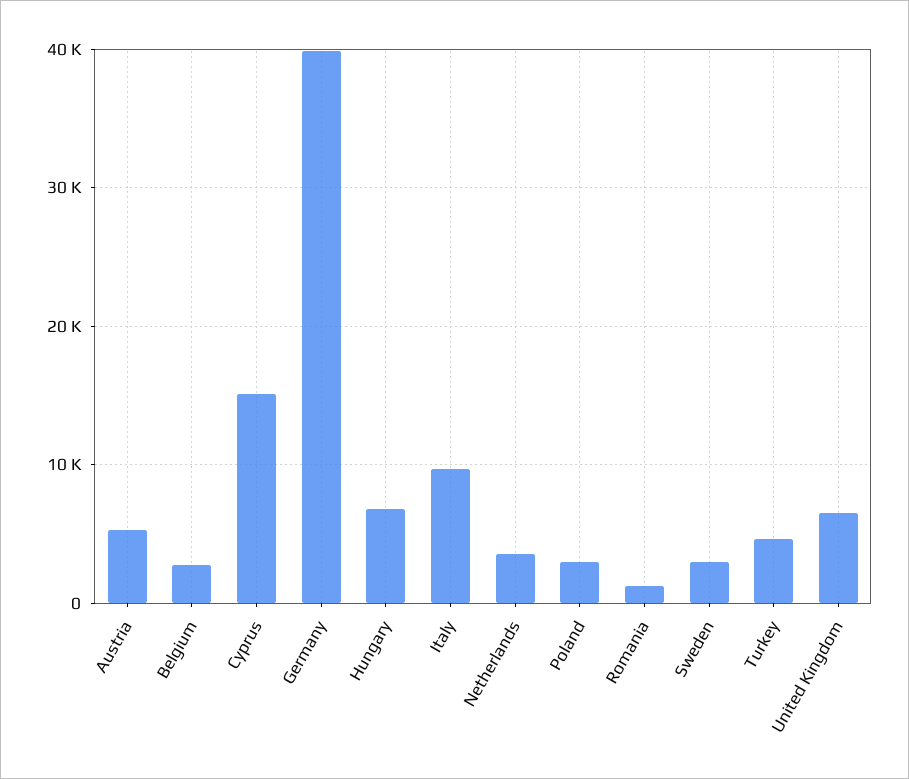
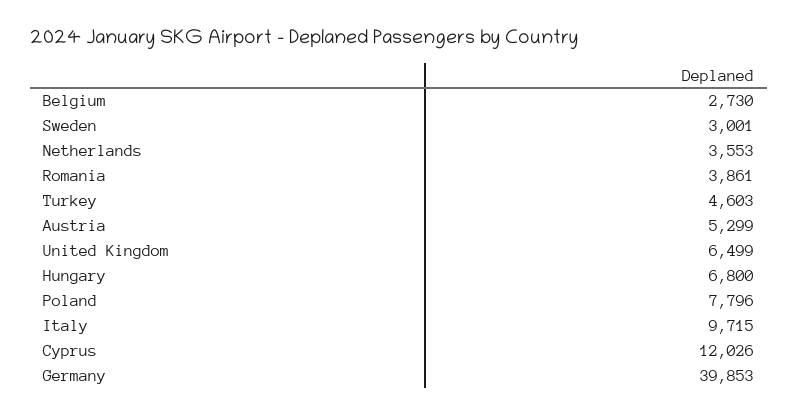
Cyprus: 15000 -> 12026
Poland: 3000 -> 7796
Romania: 1000 -> 3861

